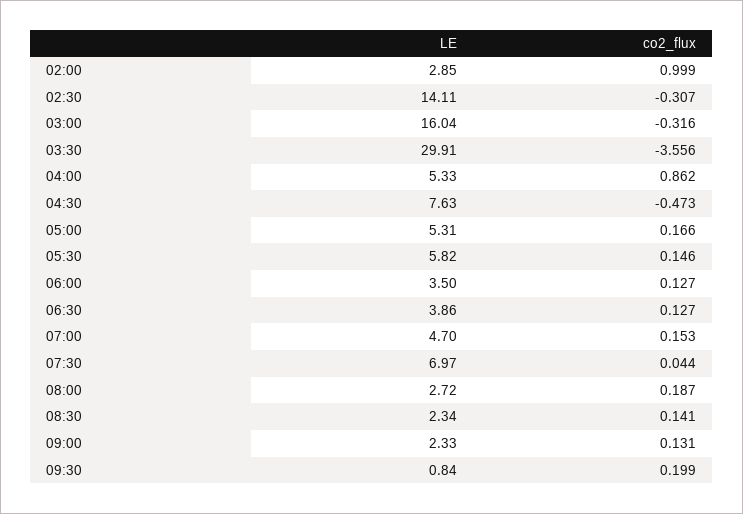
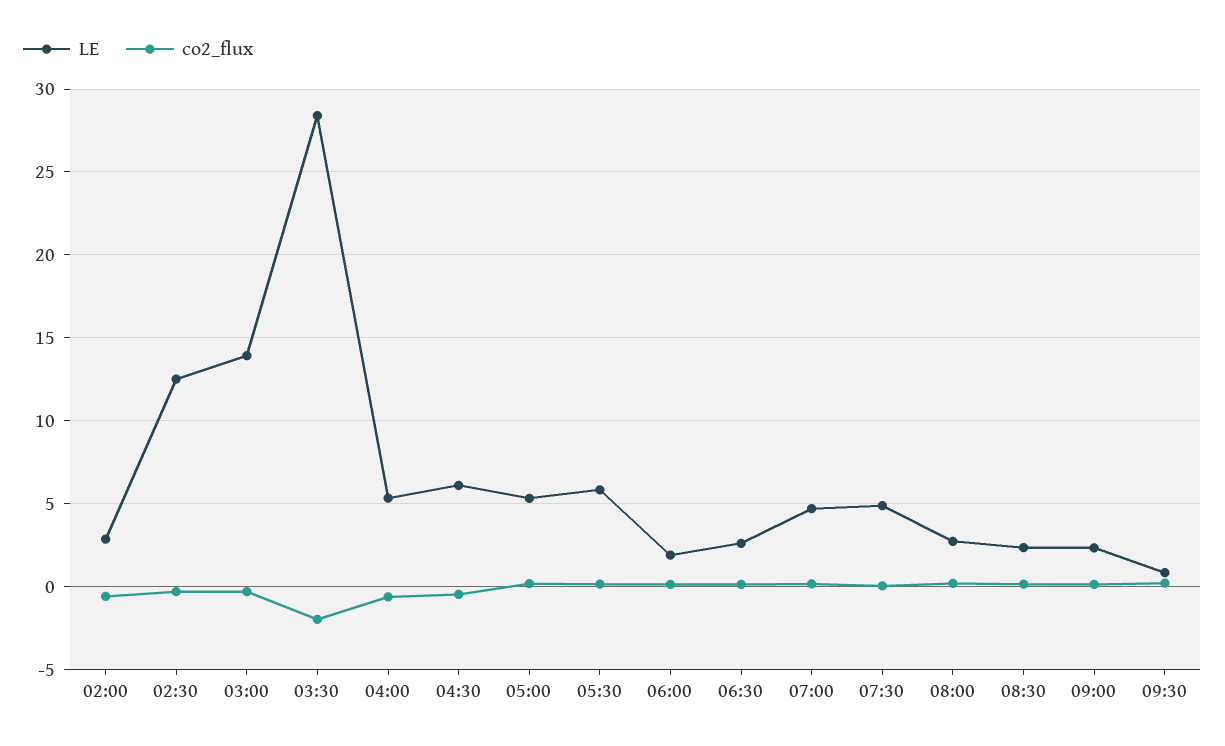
co2_flux, 02:00: 0.999 -> -0.5
LE, 02:30: 14.11 -> 12.5
LE, 03:00: 16.04 -> 14
LE, 03:30: 29.91 -> 28.5
co2_flux, 03:30: -3.556 -> -2
co2_flux, 04:00: 0.862 -> -0.5
LE, 04:30: 7.63 -> 6
LE, 06:00: 3.5 -> 2
LE, 06:30: 3.86 -> 2.5
LE, 07:30: 6.97 -> 5

